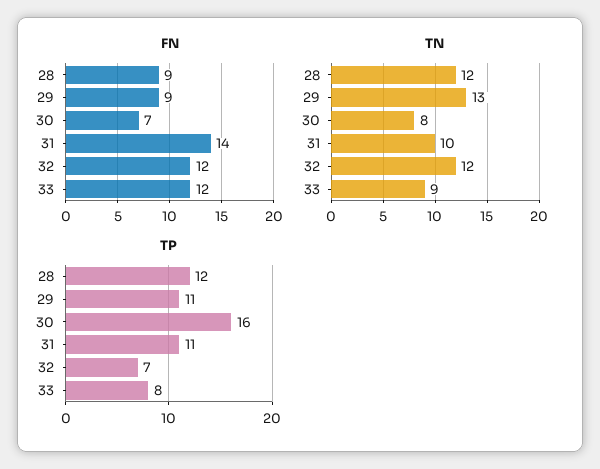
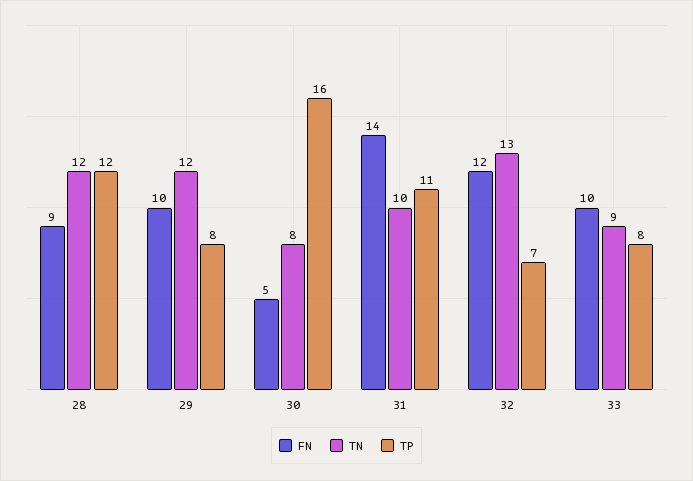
FN, 29: 9 -> 10
FN, 30: 7 -> 5
FN, 33: 12 -> 10
TN, 29: 13 -> 12
TN, 32: 12 -> 13
TP, 29: 11 -> 8

